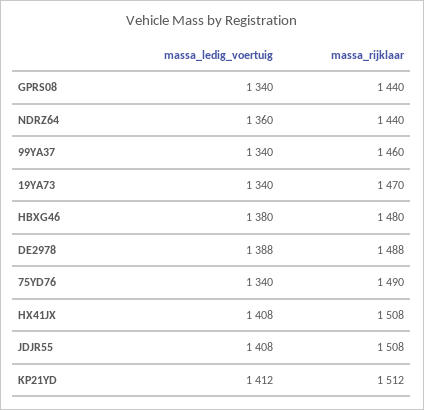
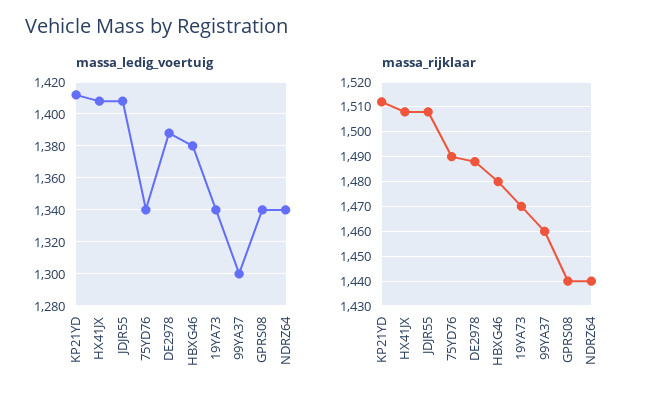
massa_ledig_voertuig, NDRZ64: 1360 -> 1340
massa_ledig_voertuig, 99YA37: 1340 -> 1300

